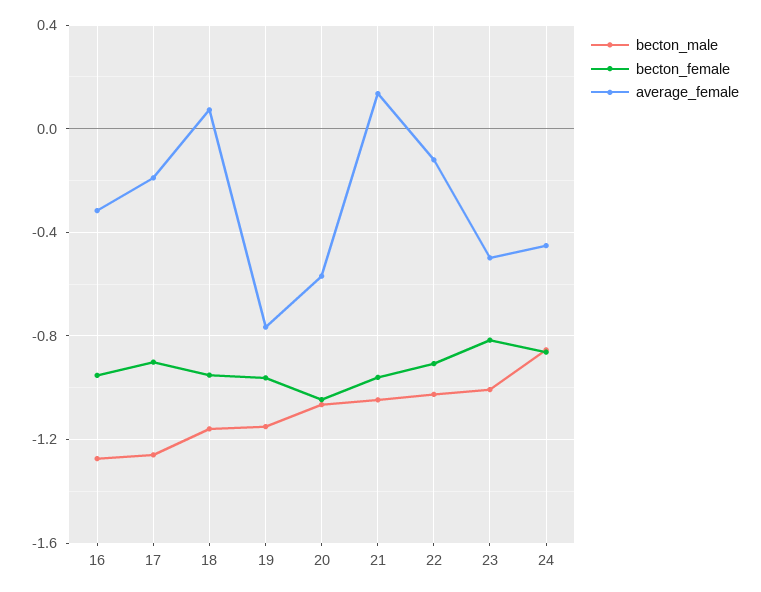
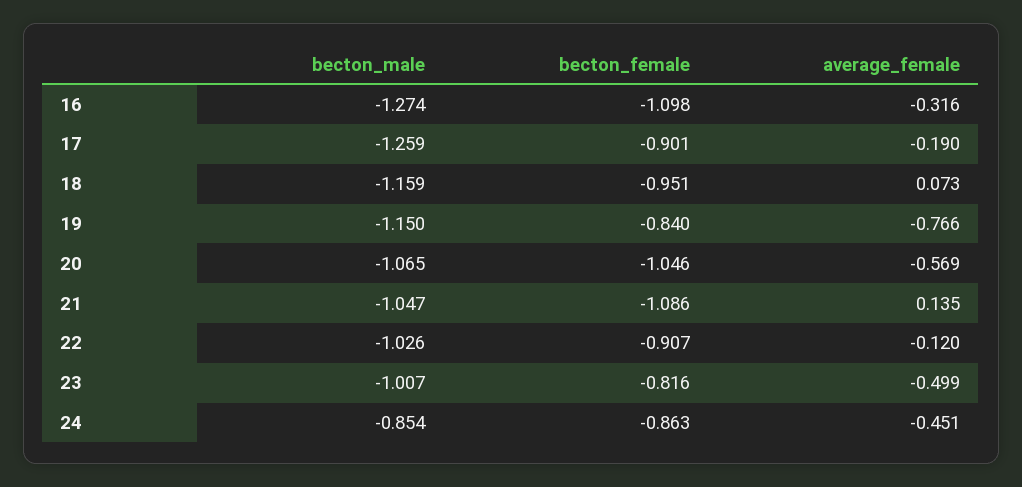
becton_female, 16: -0.95 -> -1.098
becton_female, 19: -0.95 -> -0.84
becton_female, 21: -0.95 -> -1.086

